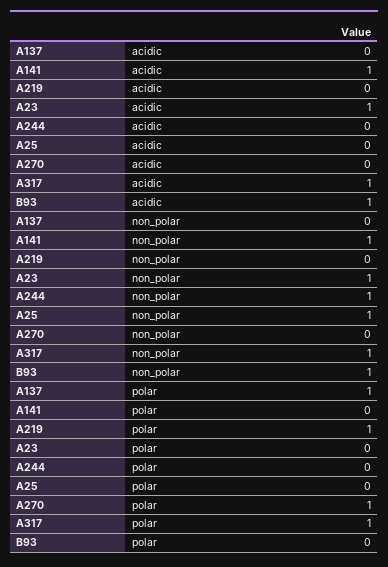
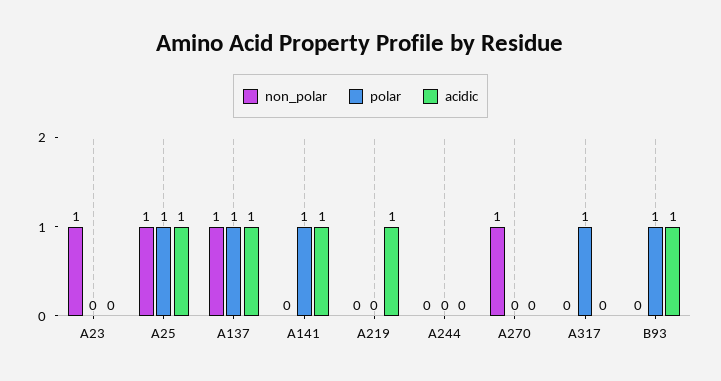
acidic, A137: 0 -> 1
acidic, A219: 0 -> 1
acidic, A23: 1 -> 0
acidic, A25: 0 -> 1
acidic, A317: 1 -> 0
non_polar, A137: 0 -> 1
non_polar, A141: 1 -> 0
non_polar, A244: 1 -> 0
non_polar, A270: 0 -> 1
non_polar, A317: 1 -> 0
non_polar, B93: 1 -> 0
polar, A141: 0 -> 1
polar, A219: 1 -> 0
polar, A25: 0 -> 1
polar, A270: 1 -> 0
polar, B93: 0 -> 1

